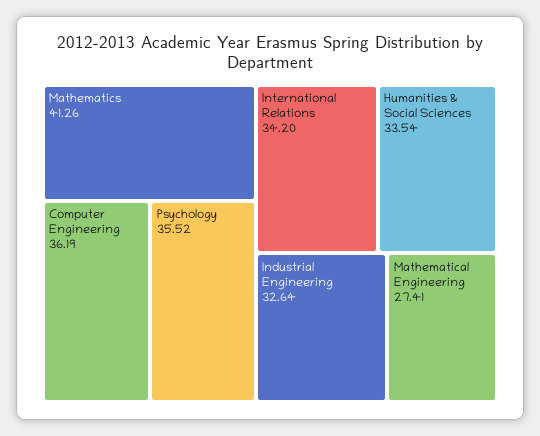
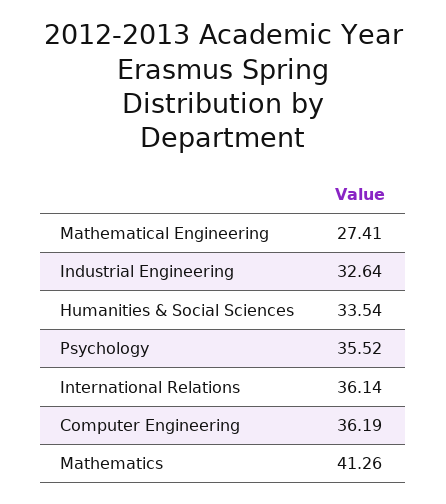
International Relations: 34.2 -> 36.14

